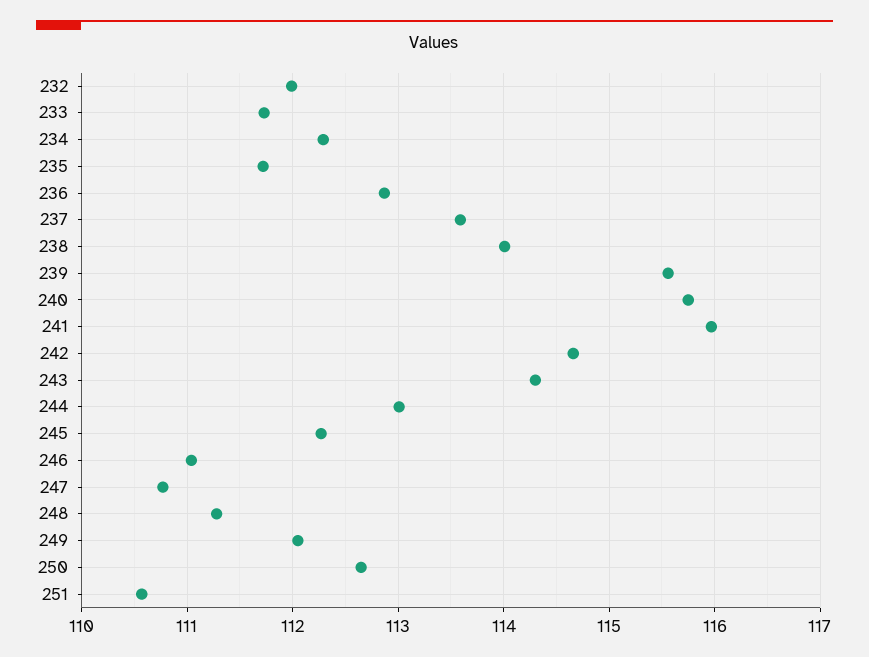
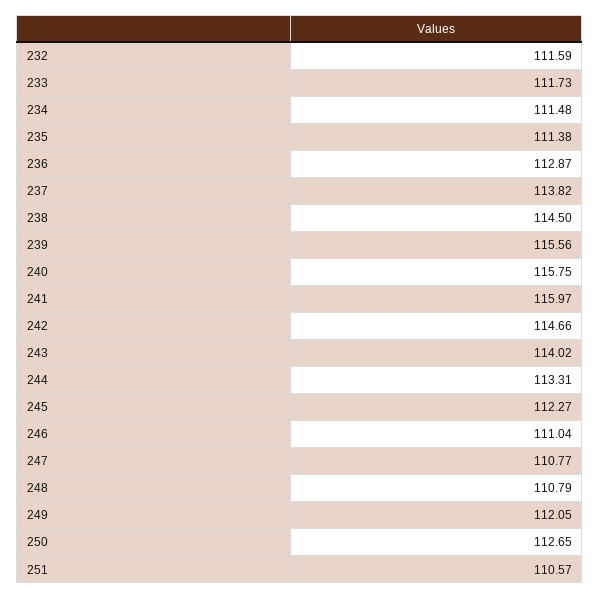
232: 112 -> 111.59
234: 112.3 -> 111.48
235: 111.7 -> 111.38
237: 113.6 -> 113.82
238: 114 -> 114.5
243: 114.3 -> 114.02
244: 113 -> 113.31
248: 111.3 -> 110.79

